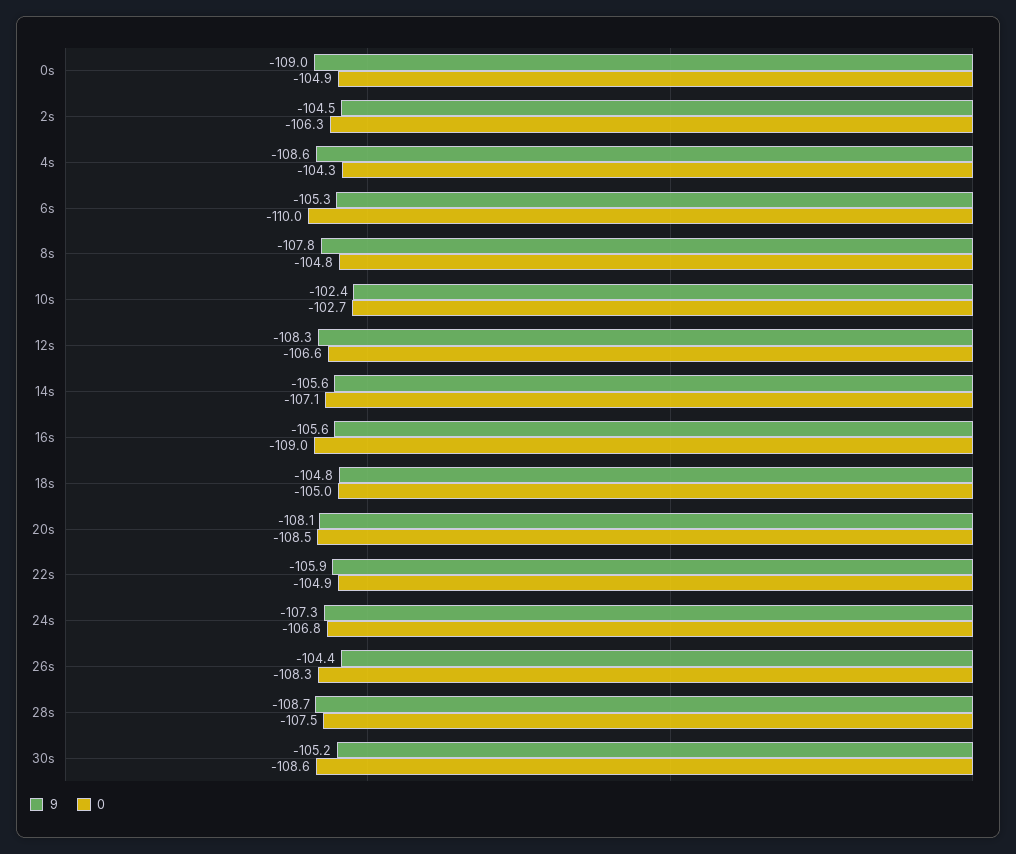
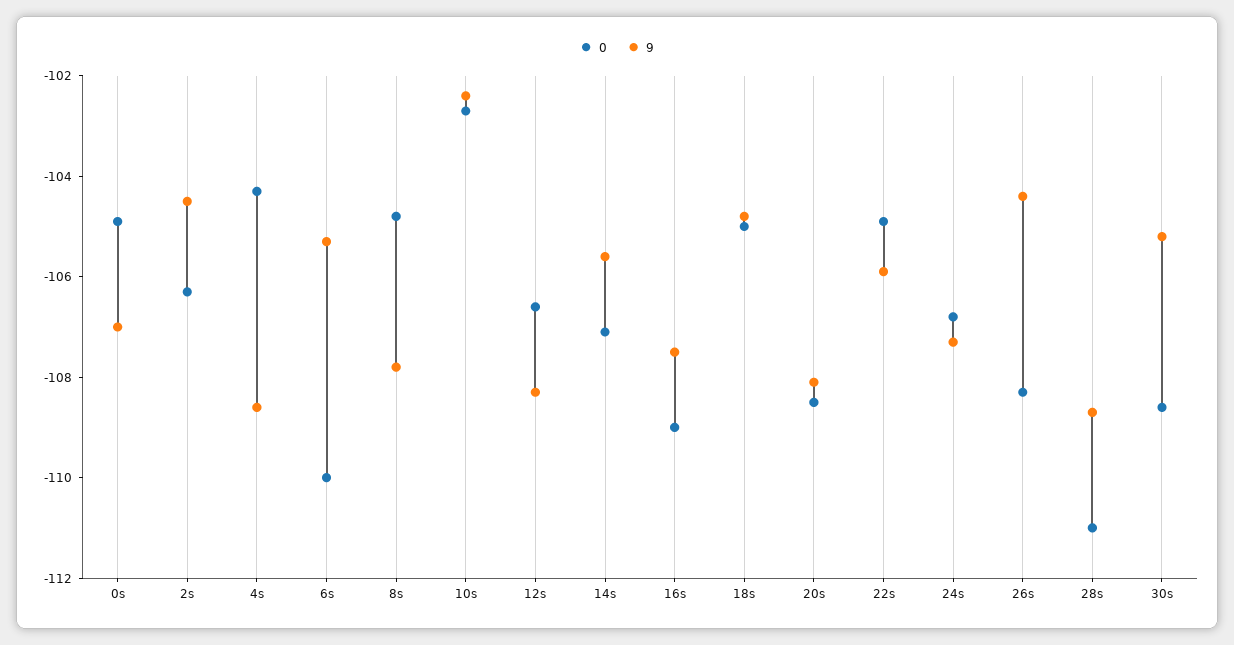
9, 0s: -109 -> -107
9, 16s: -105.6 -> -107.5
0, 28s: -107.5 -> -111

